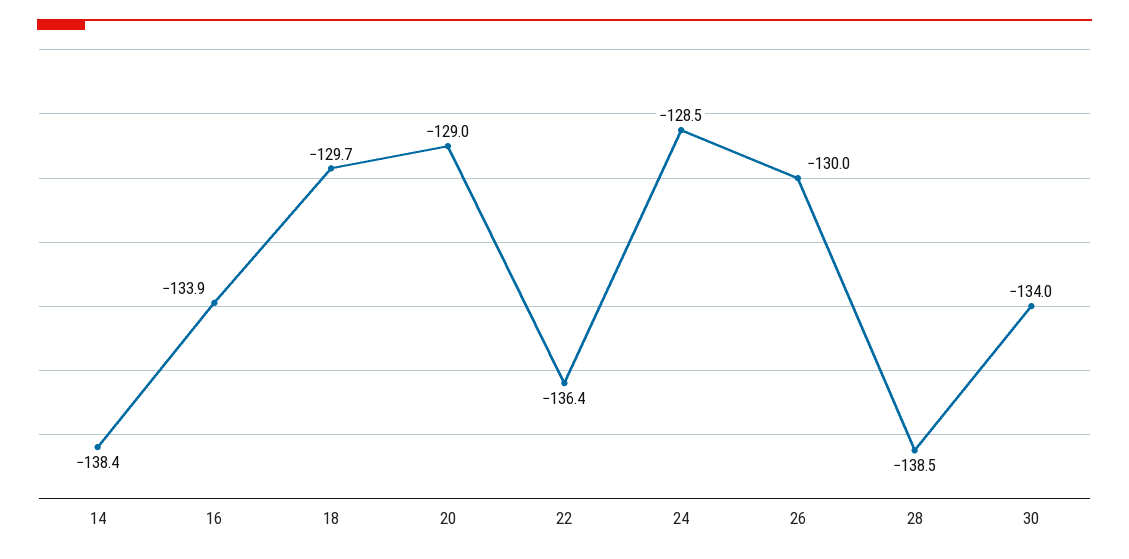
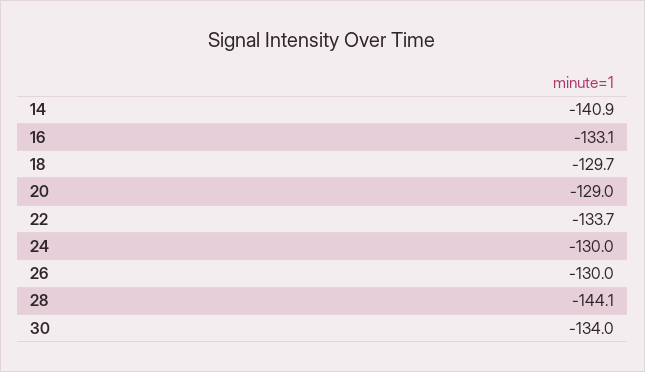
14: -138.4 -> -140.9
16: -133.9 -> -133.1
22: -136.4 -> -133.7
24: -128.5 -> -130
28: -138.5 -> -144.1

